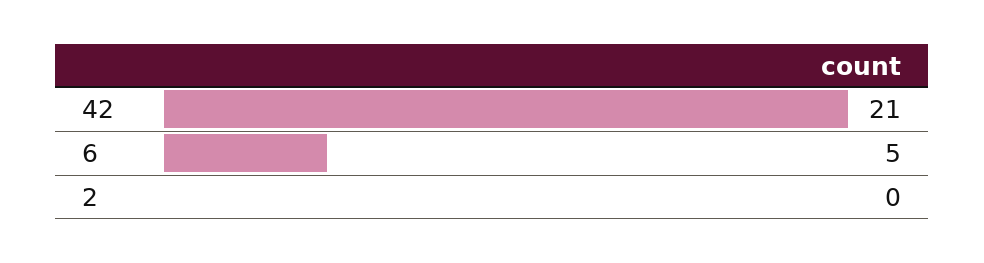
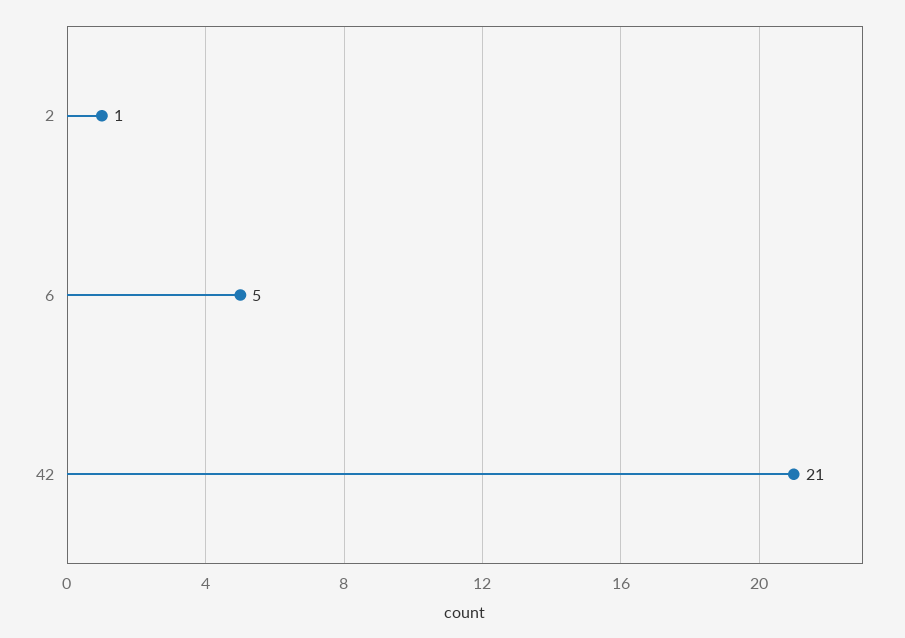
2: 0 -> 1

